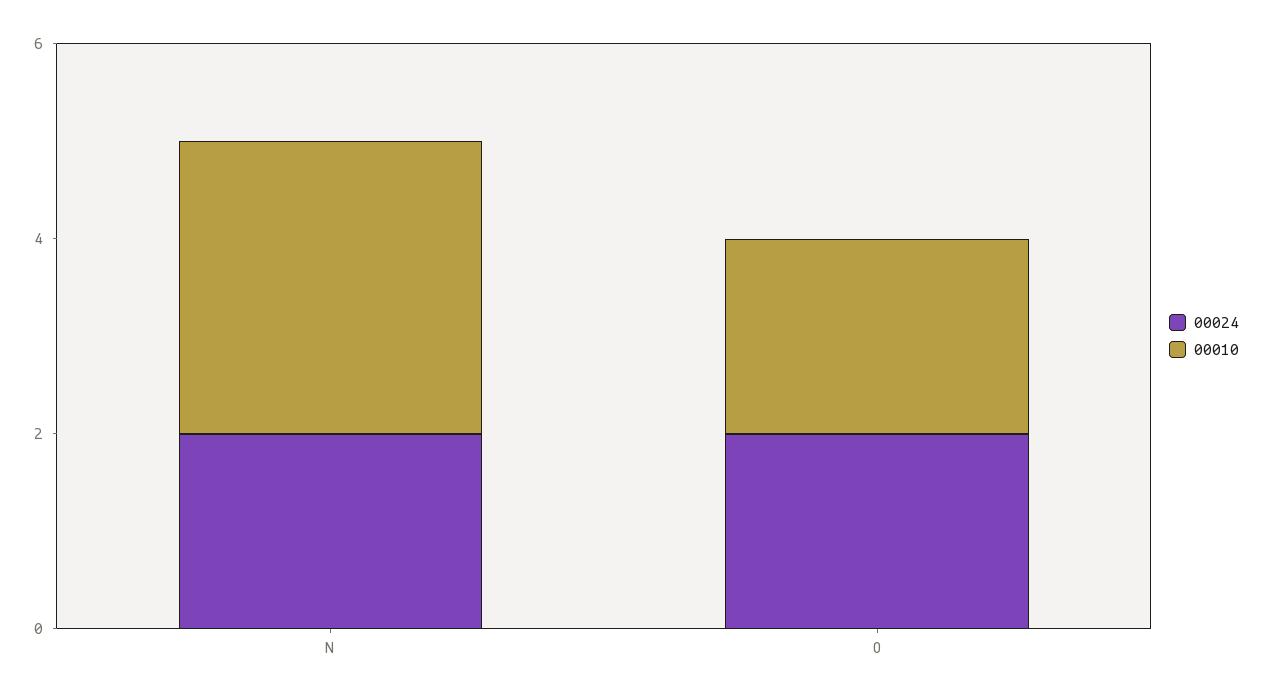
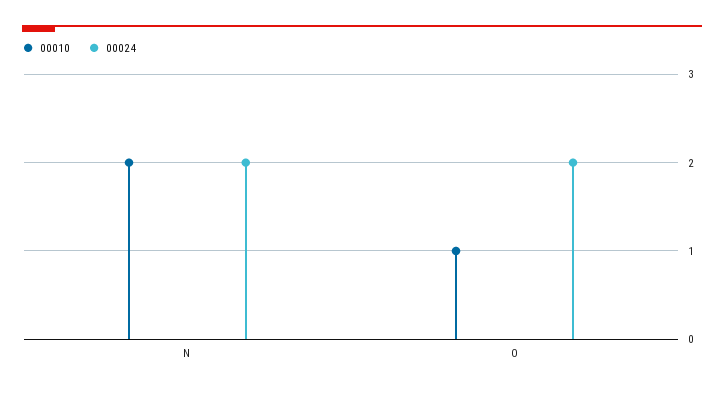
00010, N: 3 -> 2
00010, O: 2 -> 1

